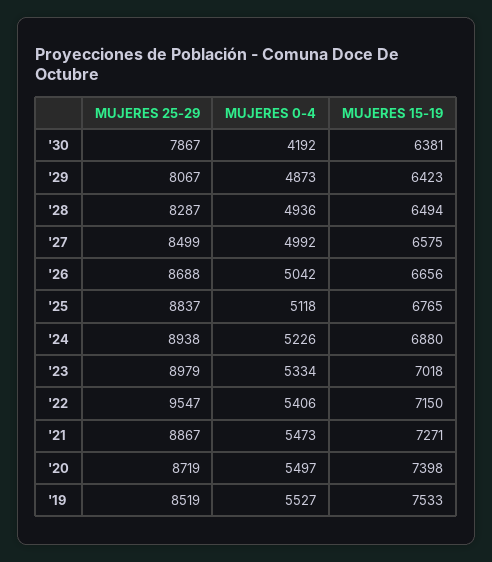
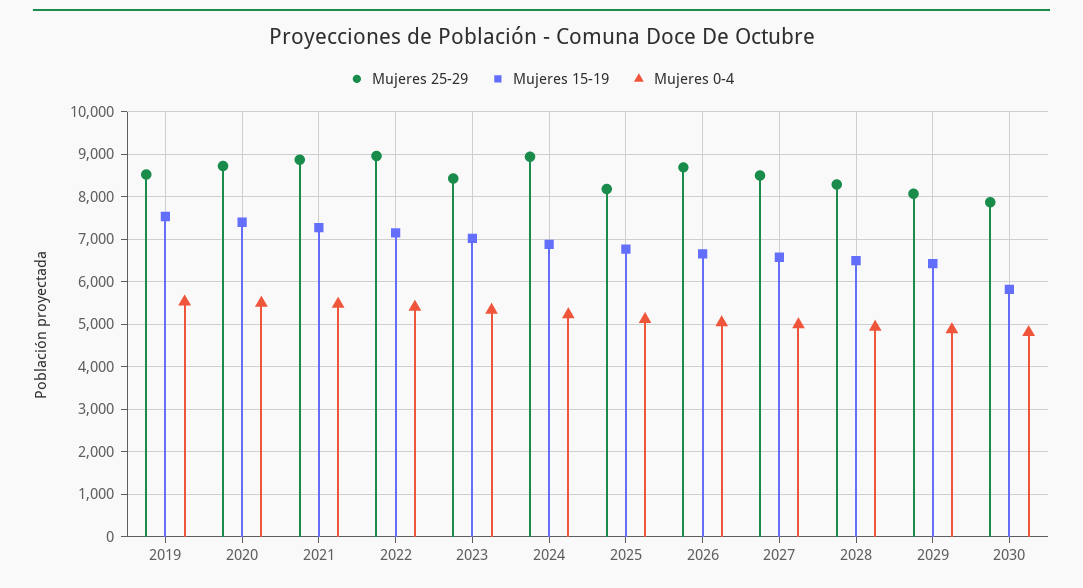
MUJERES 0-4, '30: 4192 -> 4800
MUJERES 15-19, '30: 6381 -> 5800
MUJERES 25-29, '25: 8837 -> 8200
MUJERES 25-29, '23: 8979 -> 8400
MUJERES 25-29, '22: 9547 -> 9000

